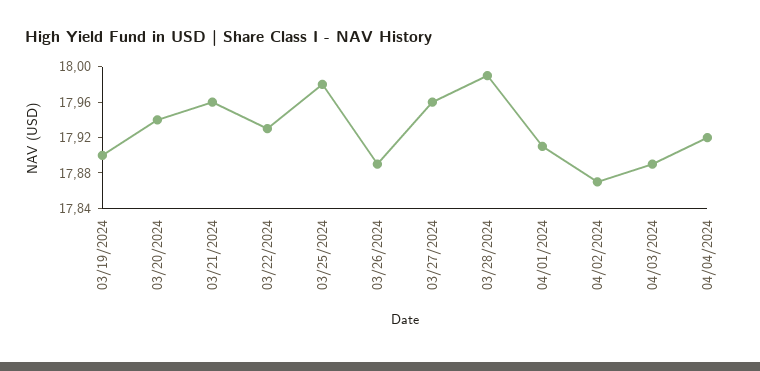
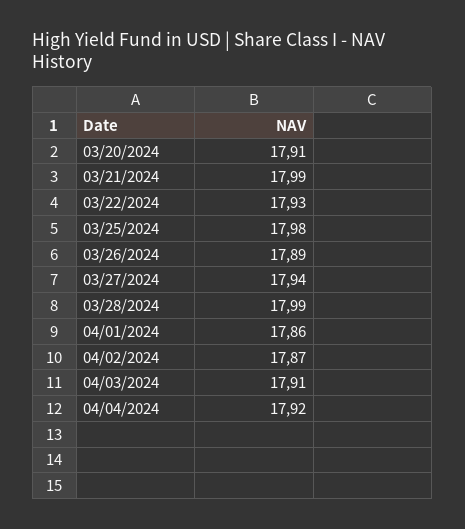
03/19/2024: 17.9 -> none
03/20/2024: 17.94 -> 17.91
03/21/2024: 17.96 -> 17.99
03/27/2024: 17.96 -> 17.94
04/01/2024: 17.91 -> 17.86
04/03/2024: 17.89 -> 17.91

